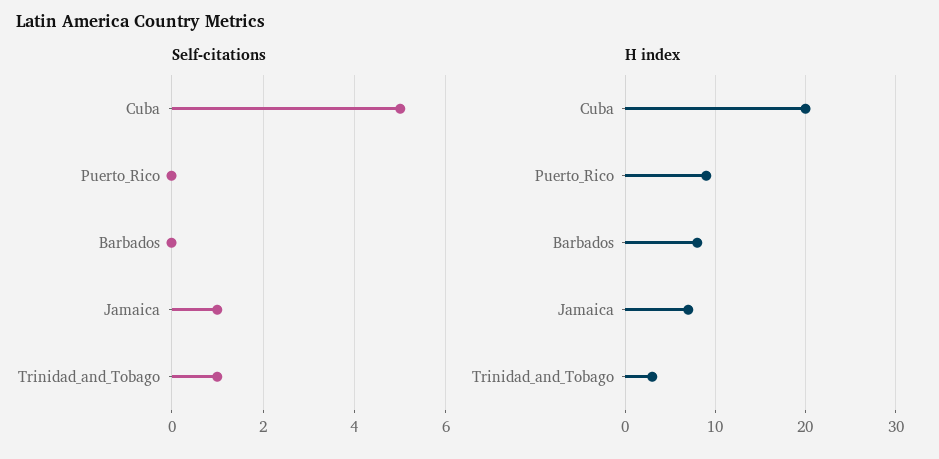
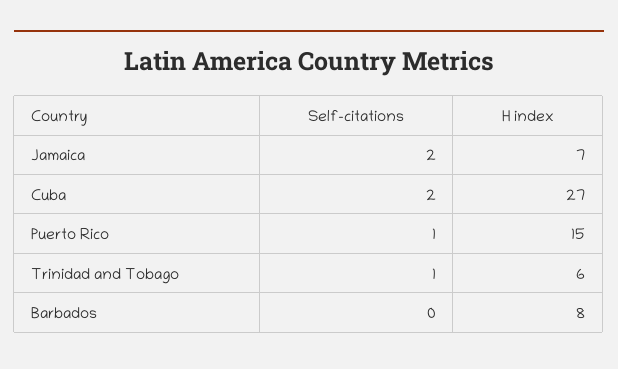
Self-citations, Cuba: 5 -> 2
Self-citations, Puerto_Rico: 0 -> 1
Self-citations, Jamaica: 1 -> 2
H index, Cuba: 20 -> 27
H index, Puerto_Rico: 9 -> 15
H index, Trinidad_and_Tobago: 3 -> 6

